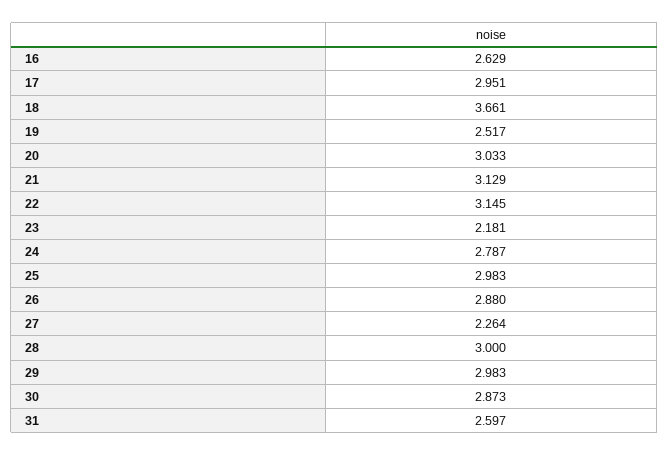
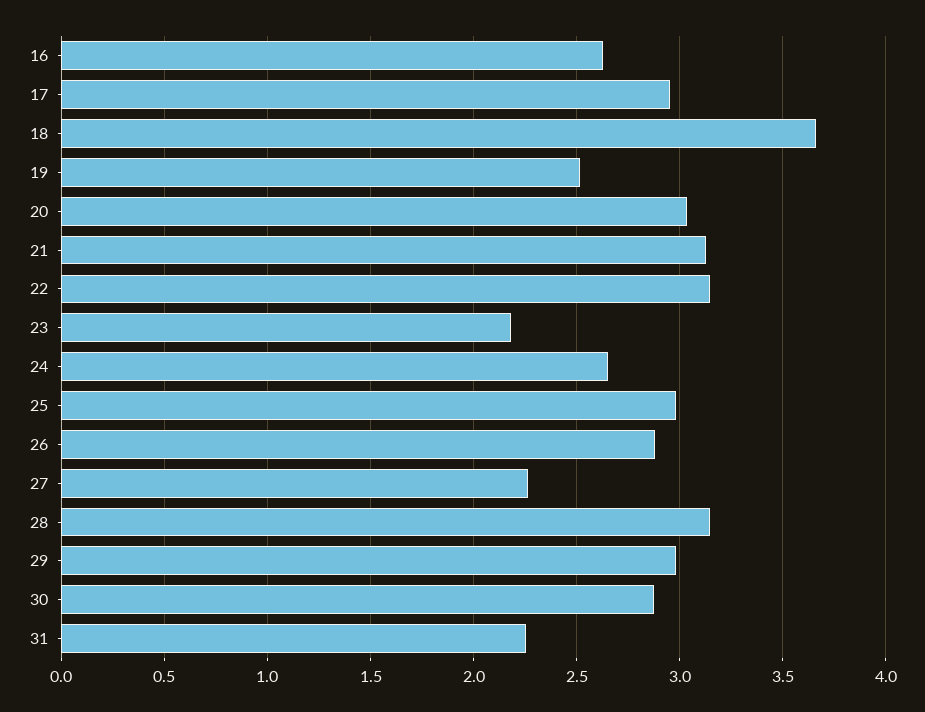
24: 2.787 -> 2.65
28: 3 -> 3.15
31: 2.597 -> 2.25

